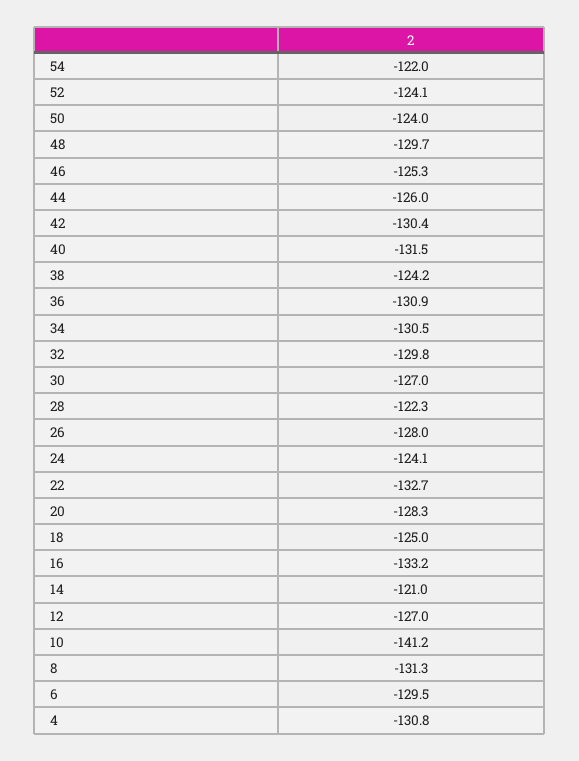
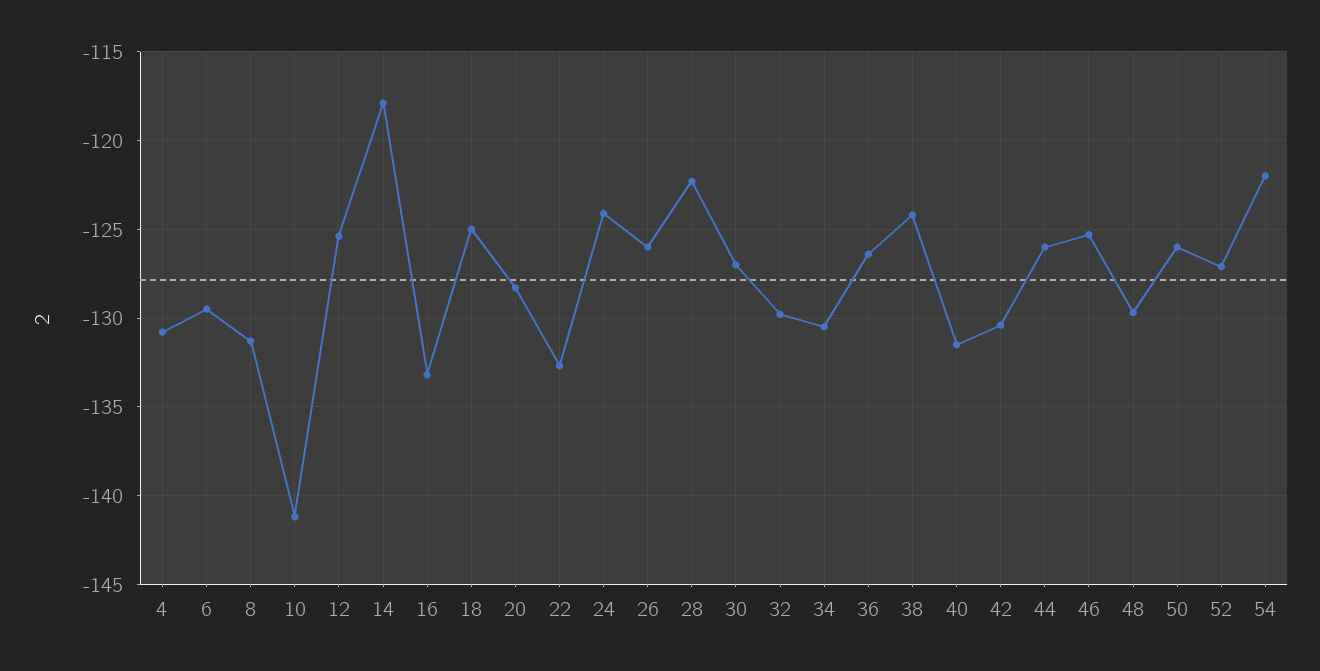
52: -124.1 -> -127
50: -124 -> -126
36: -130.9 -> -126.5
26: -128 -> -126
14: -121 -> -118
12: -127 -> -125.5

